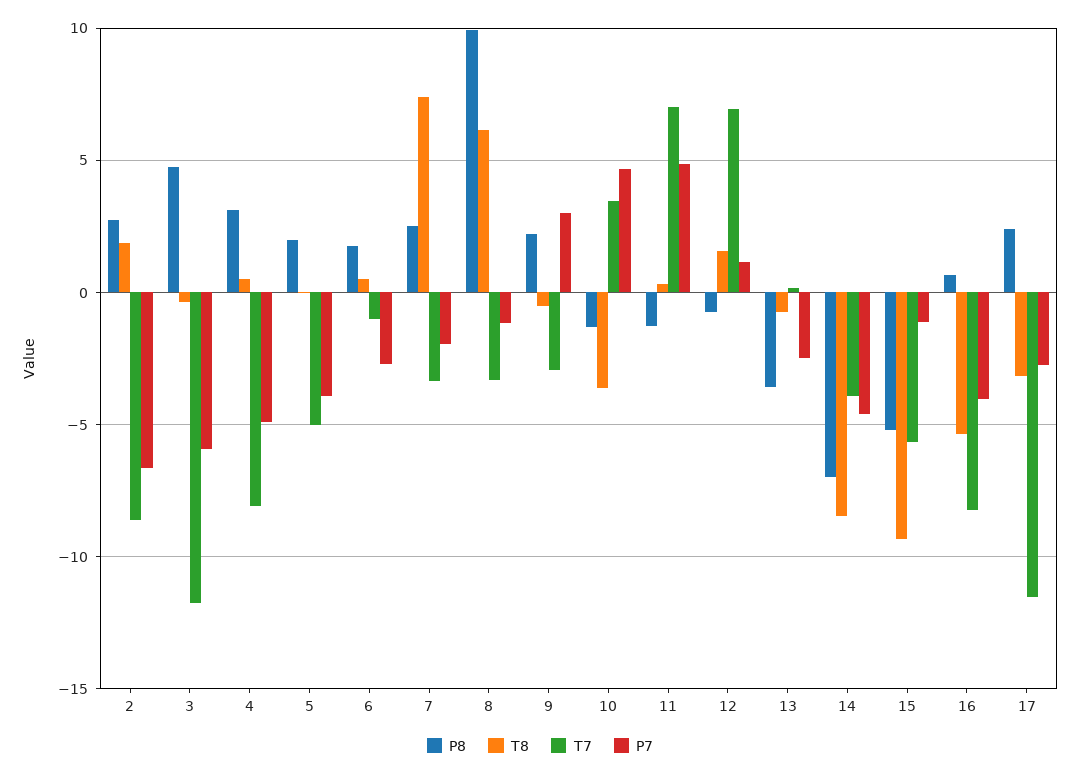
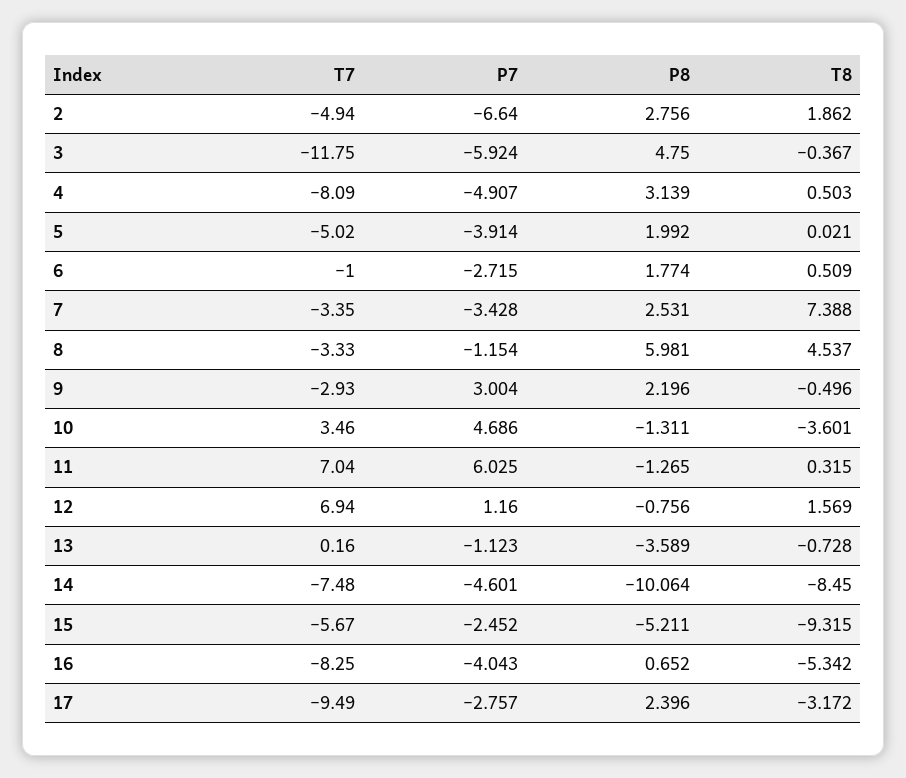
T7, 2: -8.5 -> -4.94
P7, 7: -2 -> -3.428
P8, 8: 10 -> 5.981
T8, 8: 6 -> 4.537
P7, 11: 5 -> 6.025
P7, 13: -2.5 -> -1.123
P8, 14: -7 -> -10.064
T7, 14: -4 -> -7.48
P7, 15: -1 -> -2.452
T7, 17: -11.5 -> -9.49

